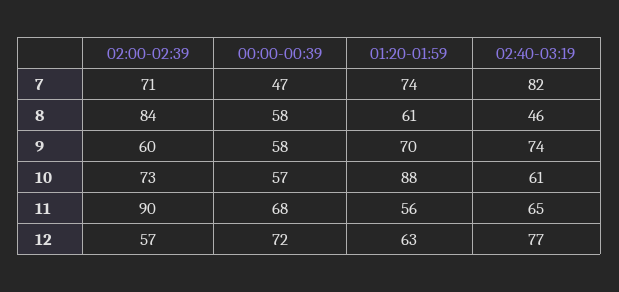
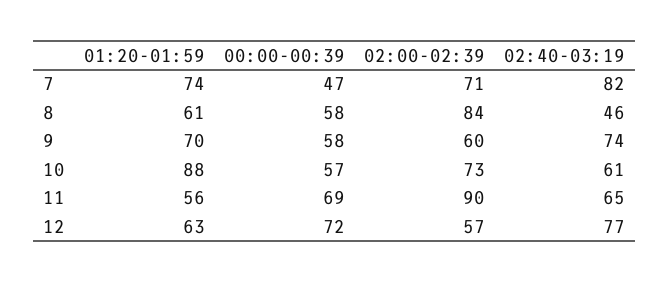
00:00-00:39, 11: 68 -> 69

